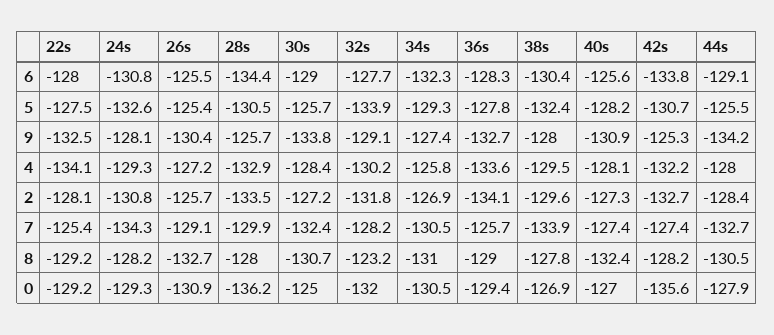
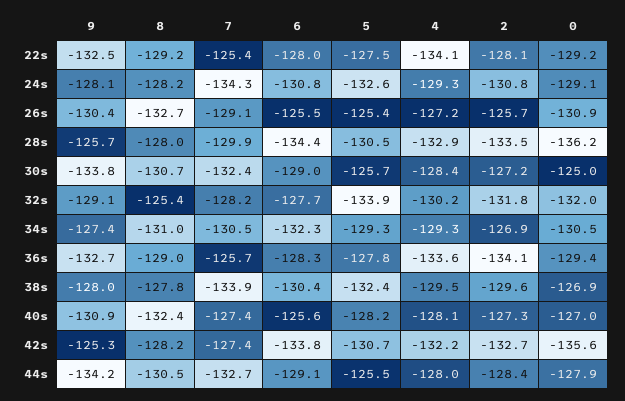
34s, 4: -125.8 -> -129.3
32s, 8: -123.2 -> -125.4
24s, 0: -129.3 -> -129.1

